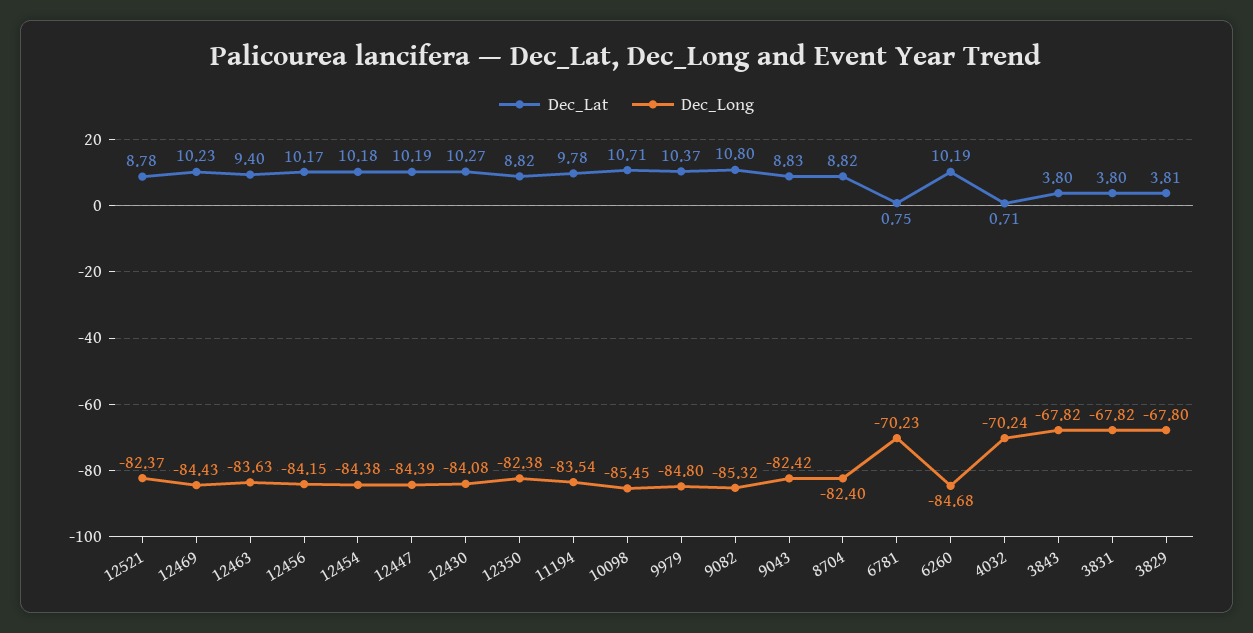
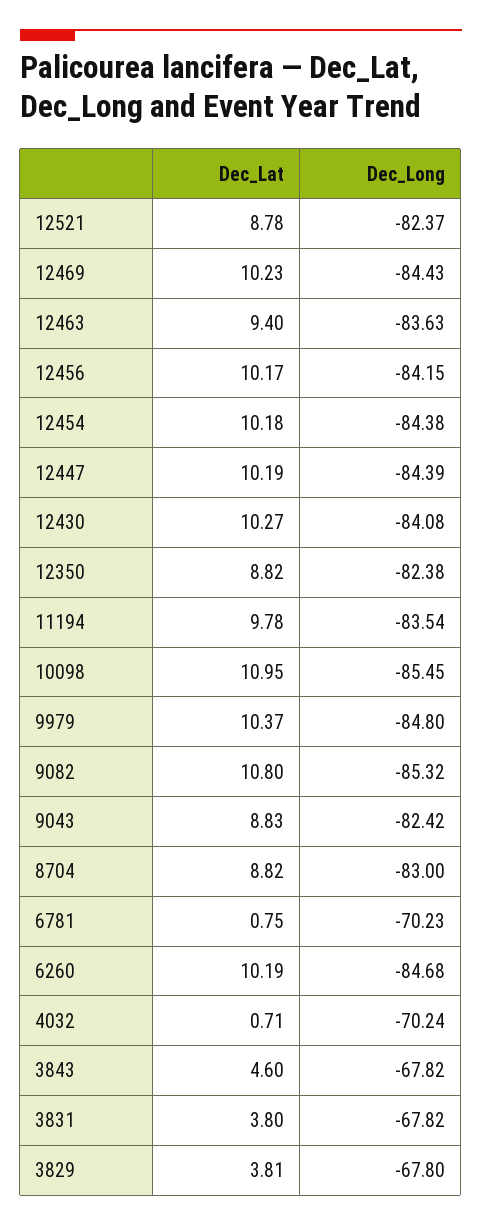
Dec_Lat, 10098: 10.71 -> 10.95
Dec_Long, 8704: -82.4 -> -83
Dec_Lat, 3843: 3.8 -> 4.6

